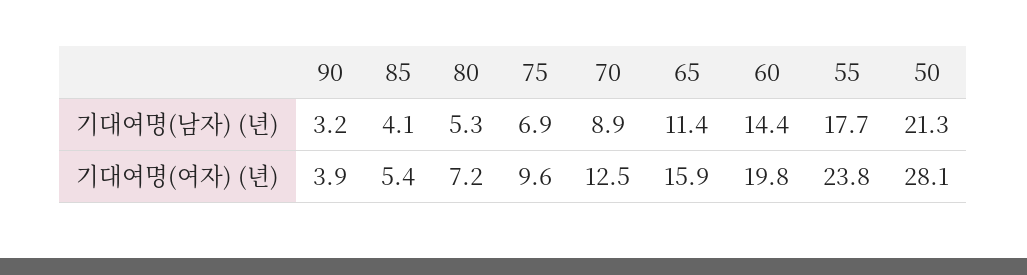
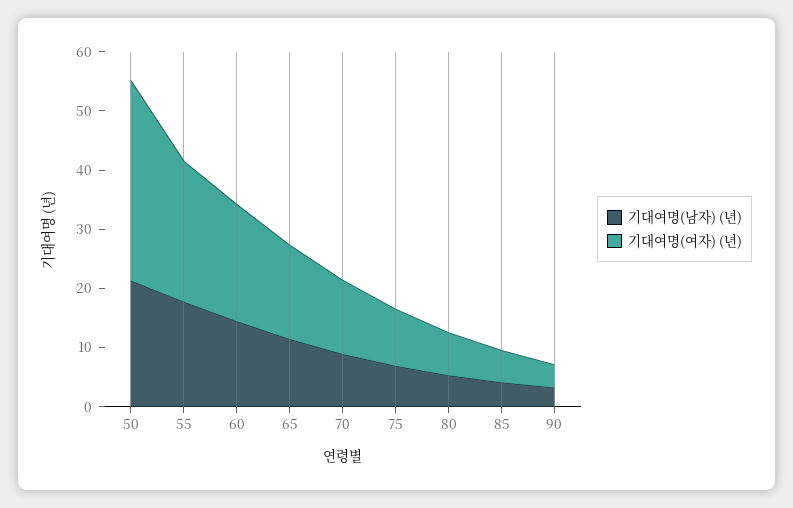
기대여명(여자) (년), 50: 28.1 -> 34

